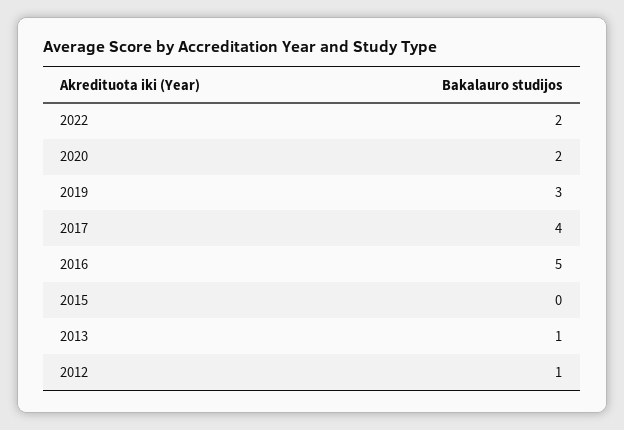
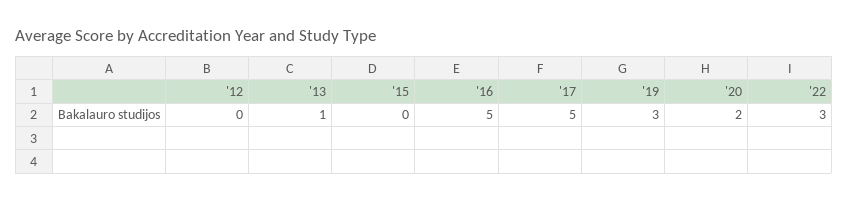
2022: 2 -> 3
2017: 4 -> 5
2012: 1 -> 0

